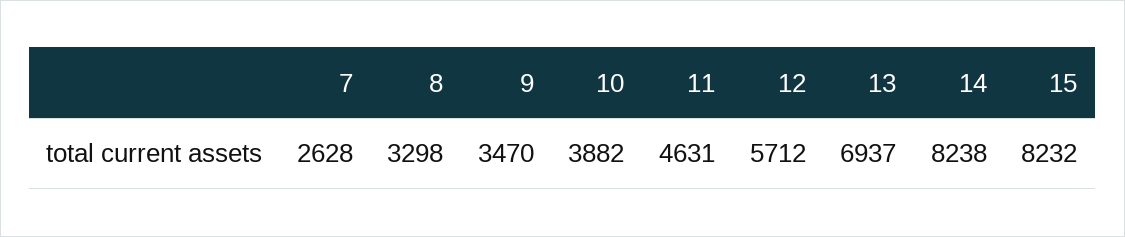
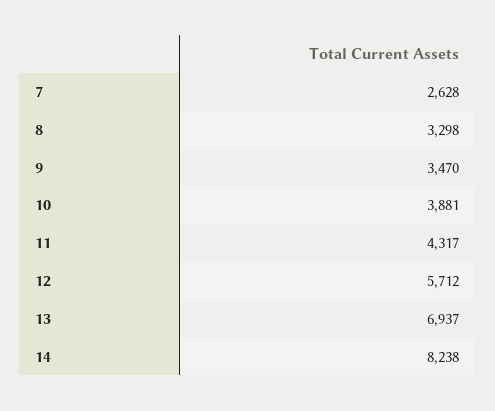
10: 3882 -> 3881
11: 4631 -> 4317
15: 8232 -> none

